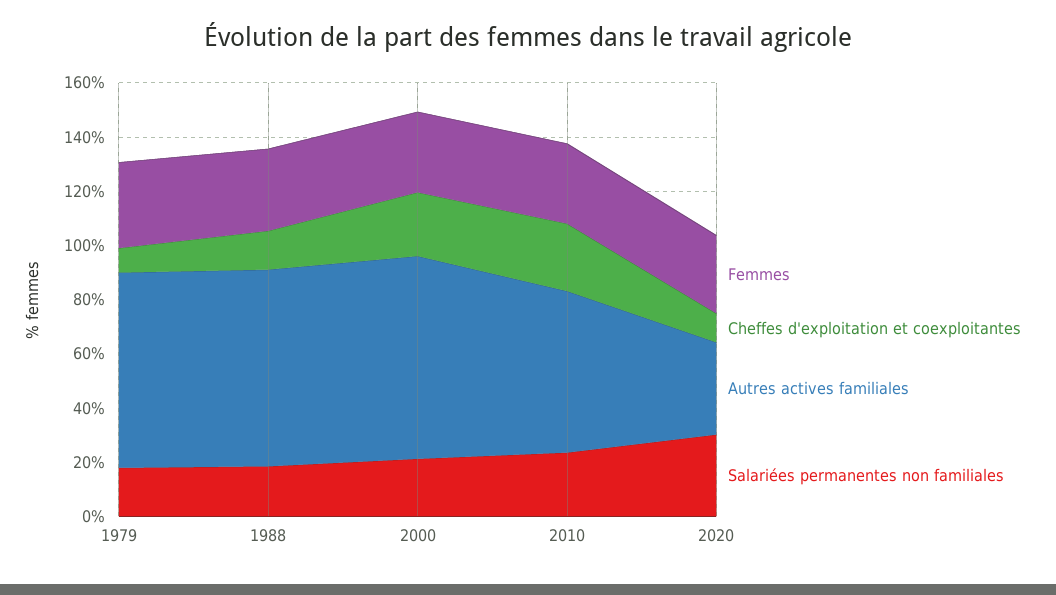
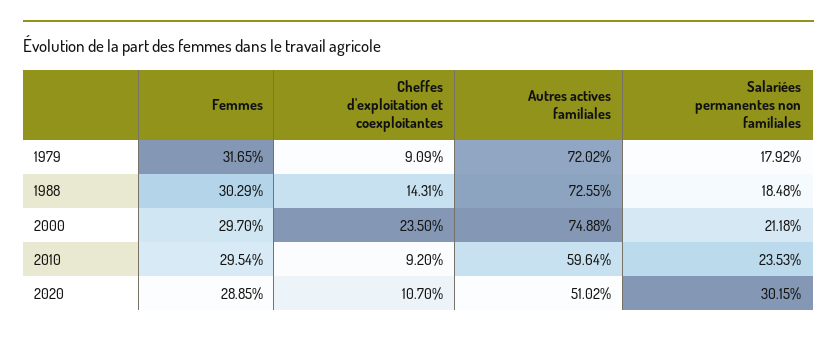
Cheffes d'exploitation et coexploitantes, 2010: 25 -> 9.2
Autres actives familiales, 2020: 35 -> 51.02

